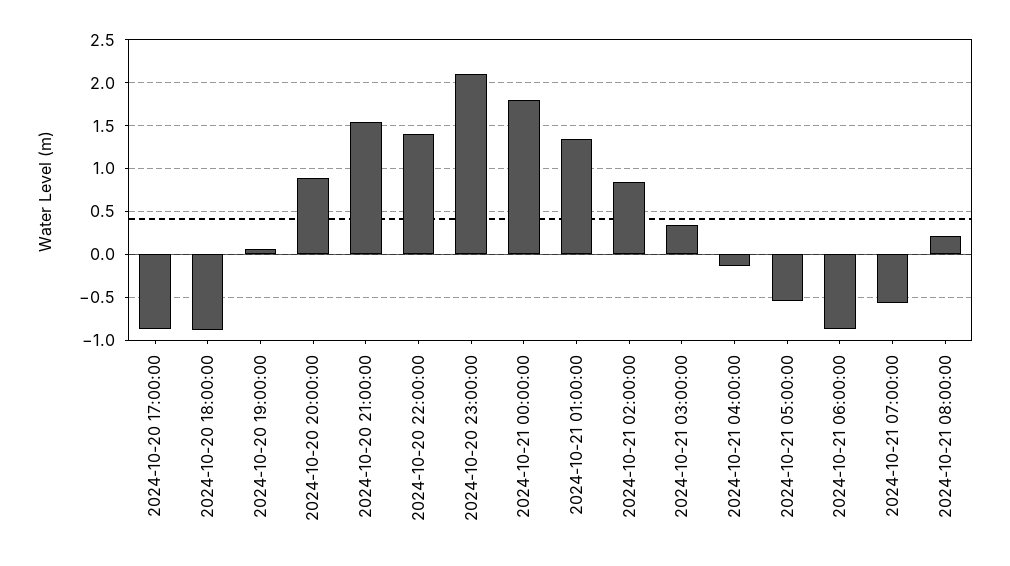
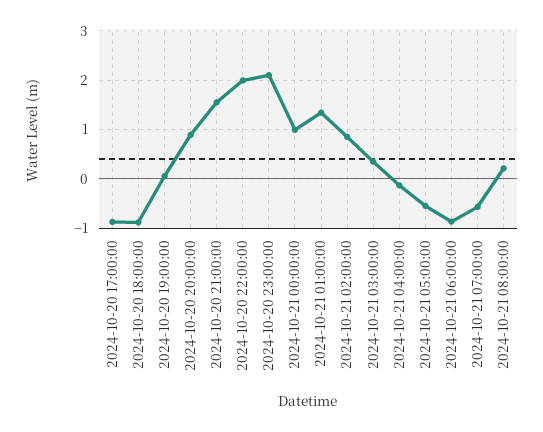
2024-10-20 22:00:00: 1.4 -> 2
2024-10-21 00:00:00: 1.8 -> 1

